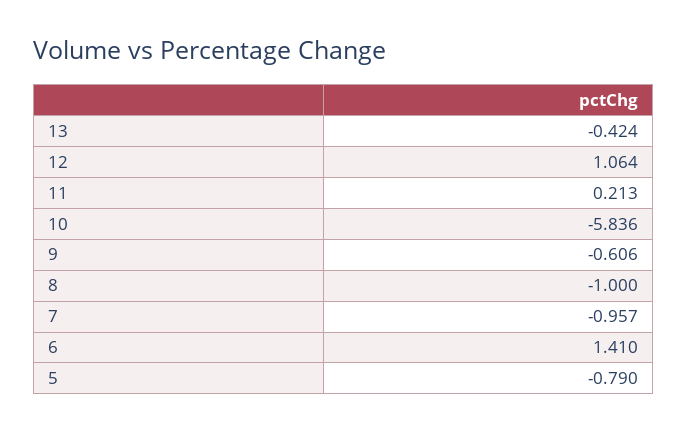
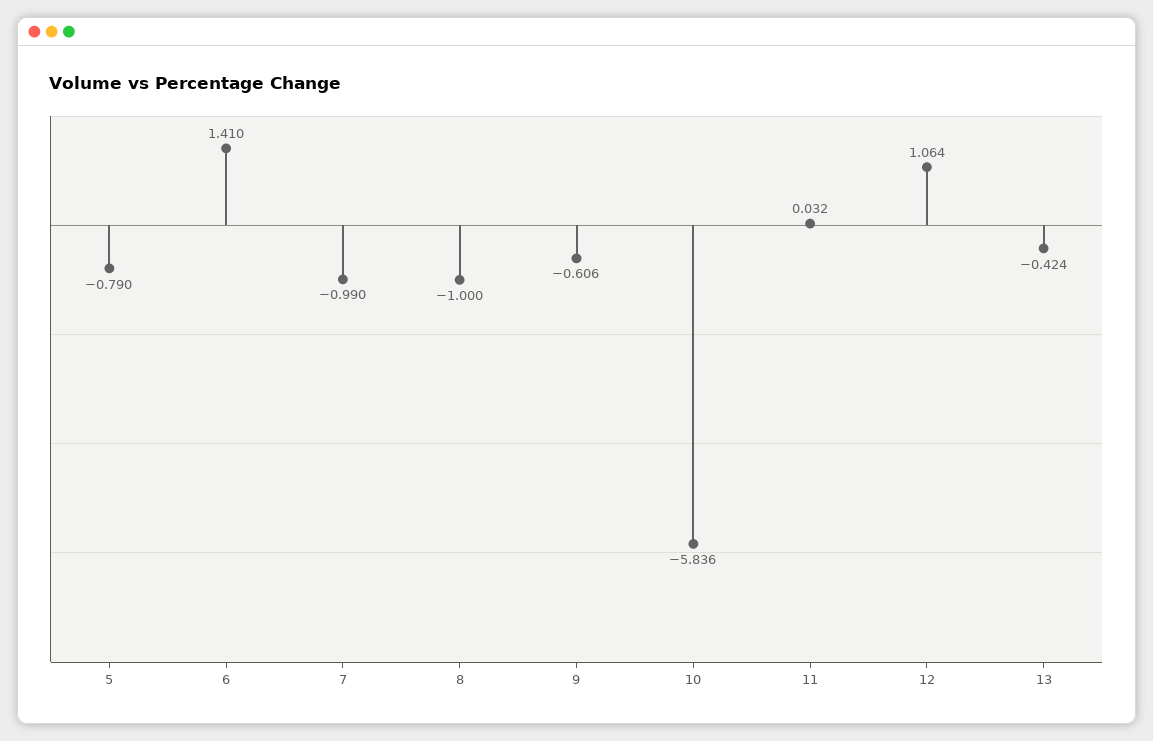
11: 0.213 -> 0.032
7: -0.957 -> -0.99

